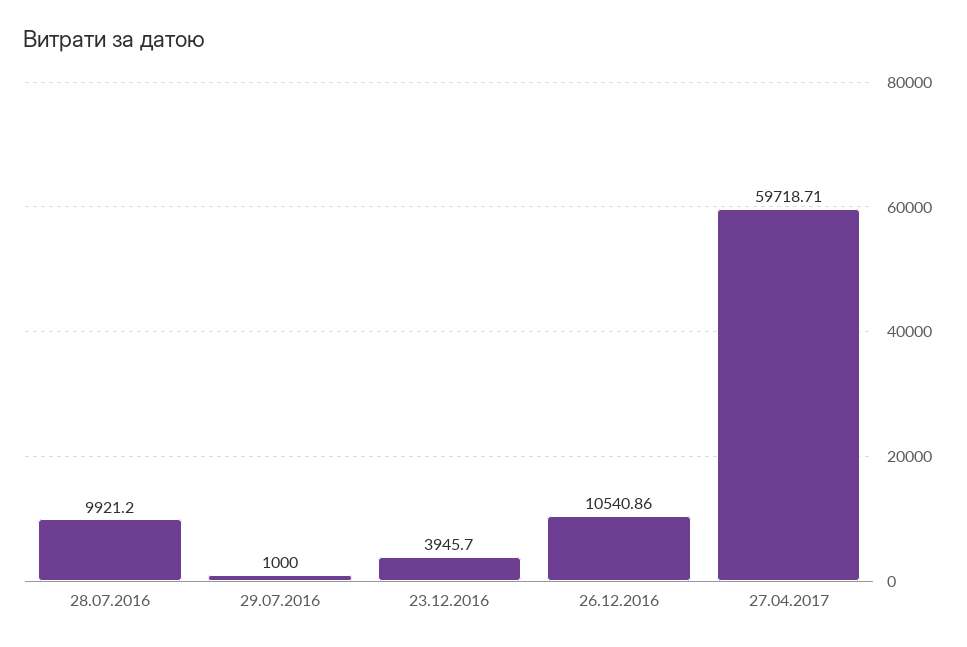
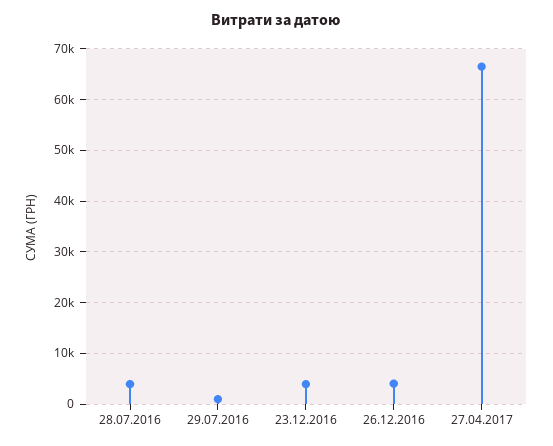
28.07.2016: 9921.2 -> 4000
26.12.2016: 10540.86 -> 4000
27.04.2017: 59718.71 -> 66000

